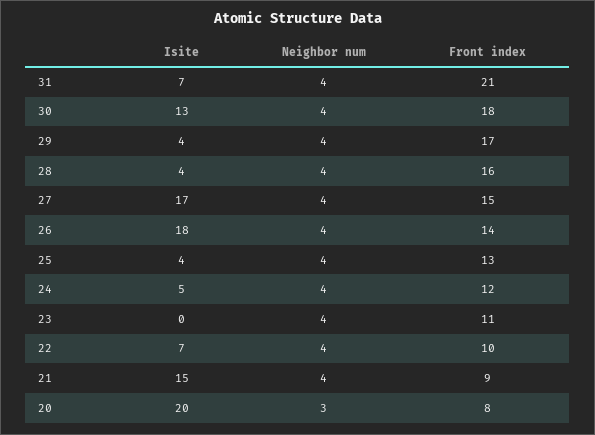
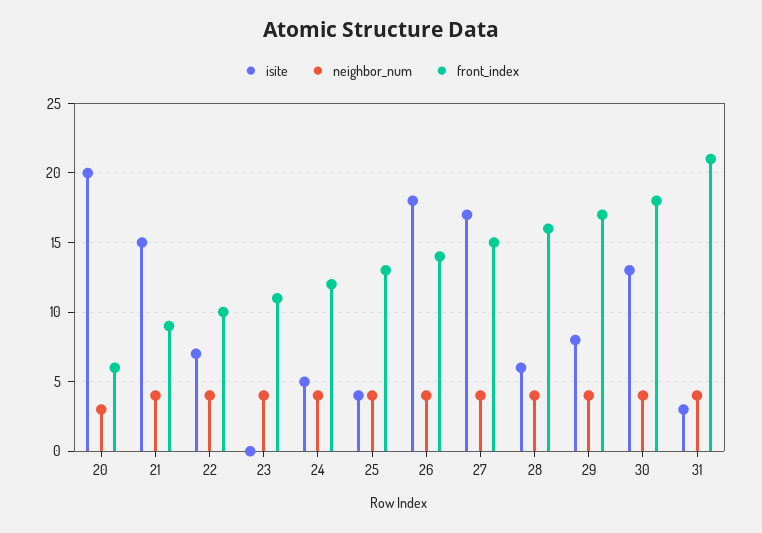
Isite, 31: 7 -> 3
Isite, 29: 4 -> 8
Isite, 28: 4 -> 6
Front index, 20: 8 -> 6

